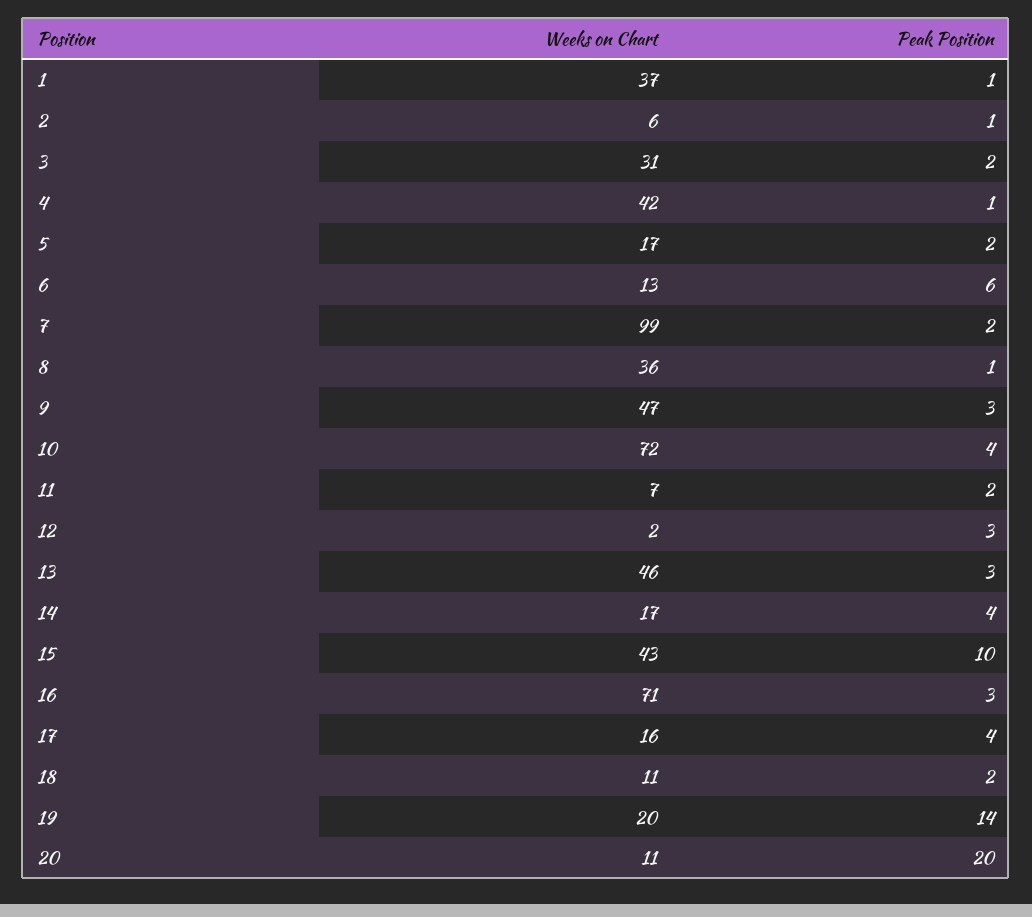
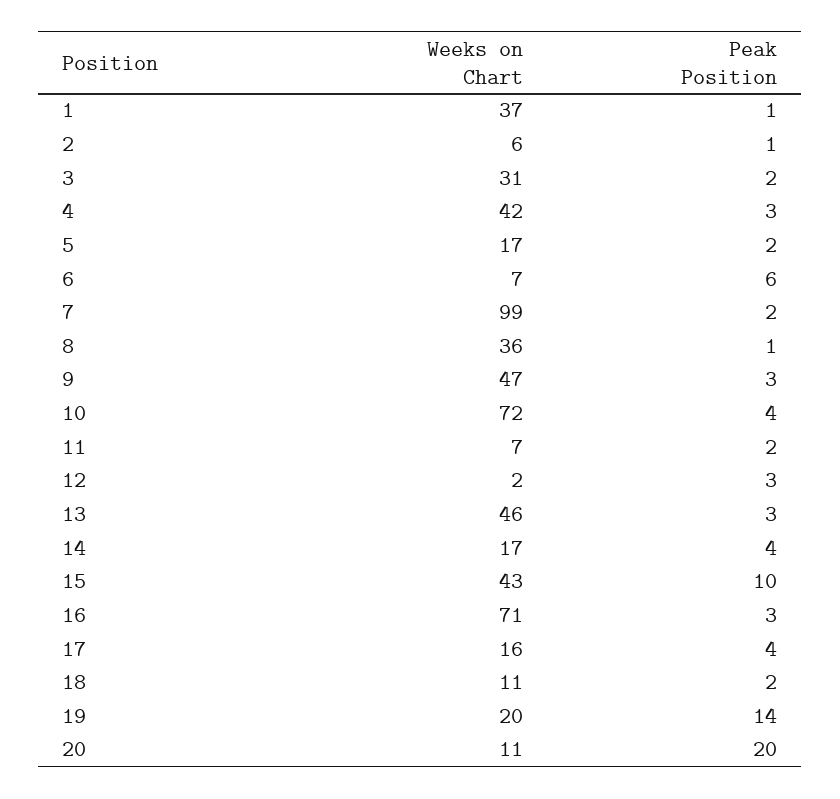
Peak Position, 4: 1 -> 3
Weeks on Chart, 6: 13 -> 7

